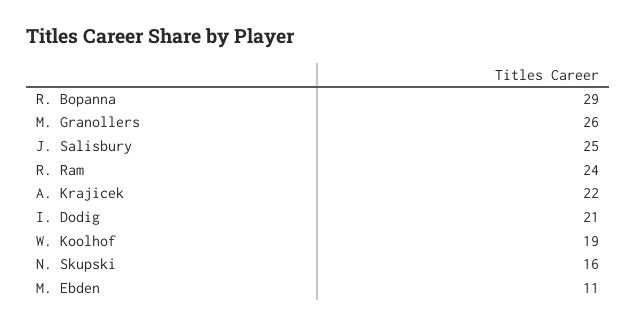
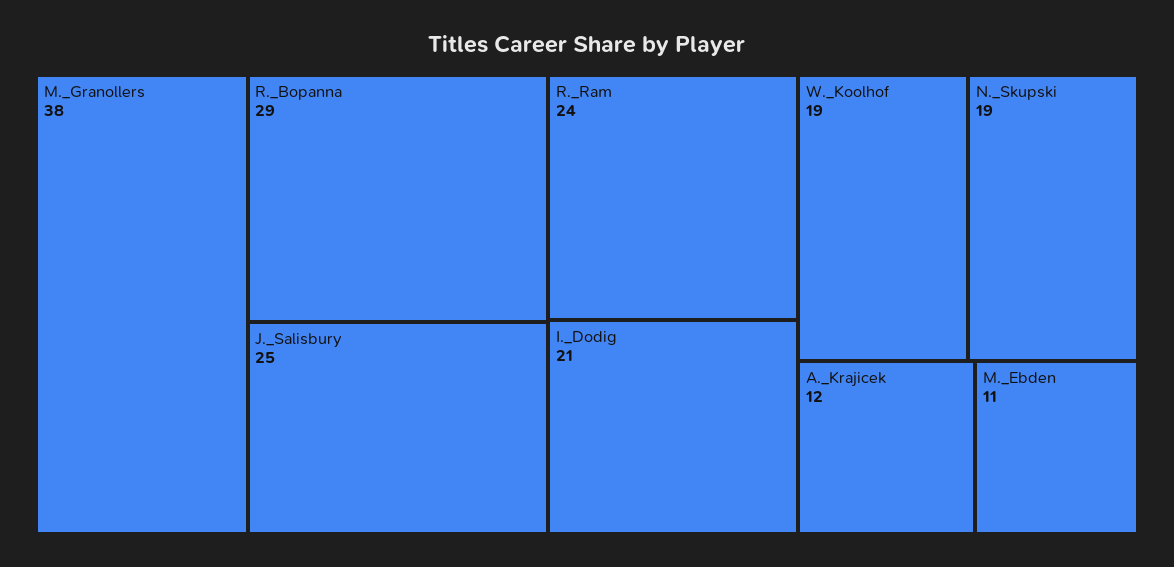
M. Granollers: 26 -> 38
A. Krajicek: 22 -> 12
N. Skupski: 16 -> 19

